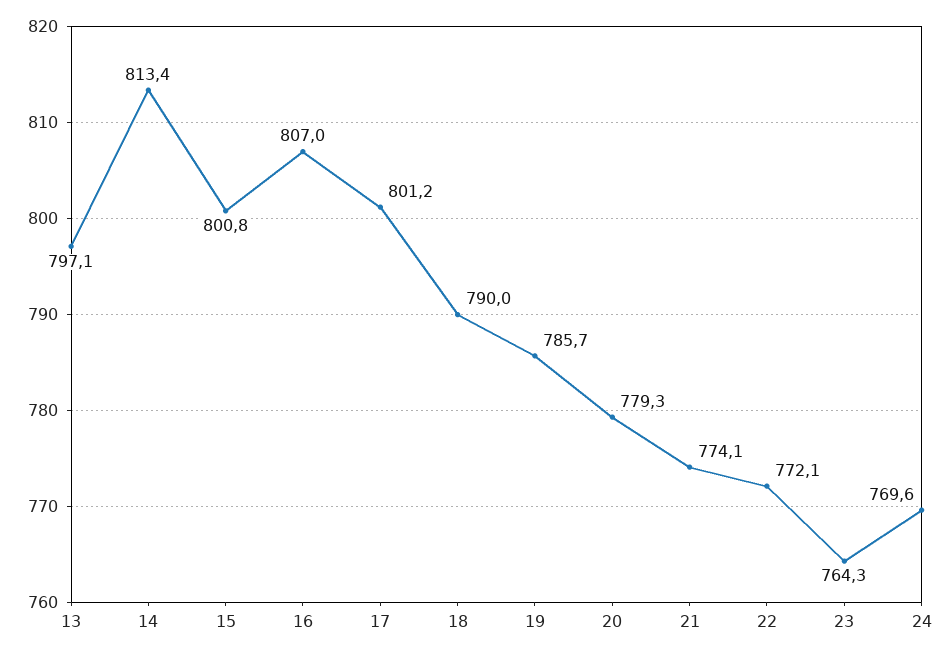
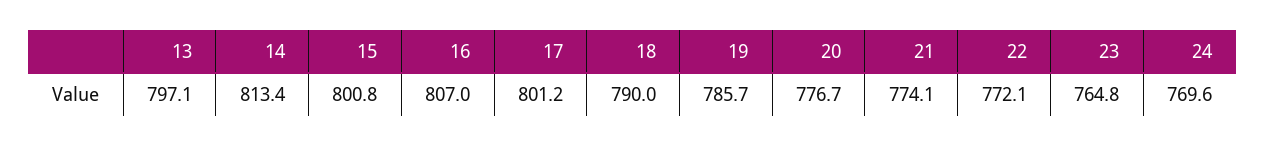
20: 779.3 -> 776.7
23: 764.3 -> 764.8

